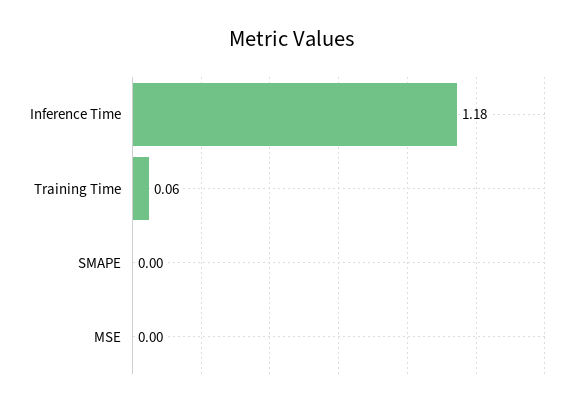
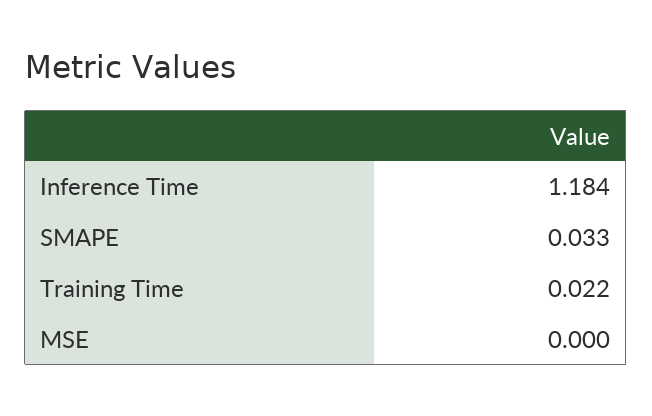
Training Time: 0.06 -> 0.022
SMAPE: 0 -> 0.033

